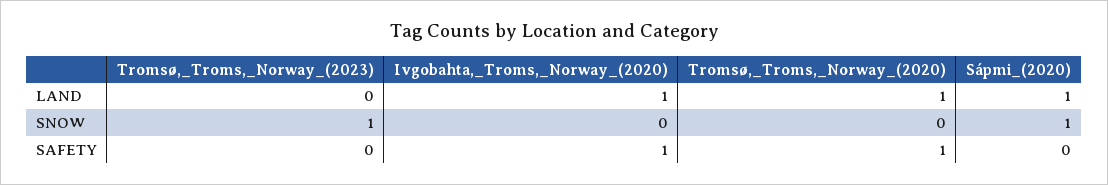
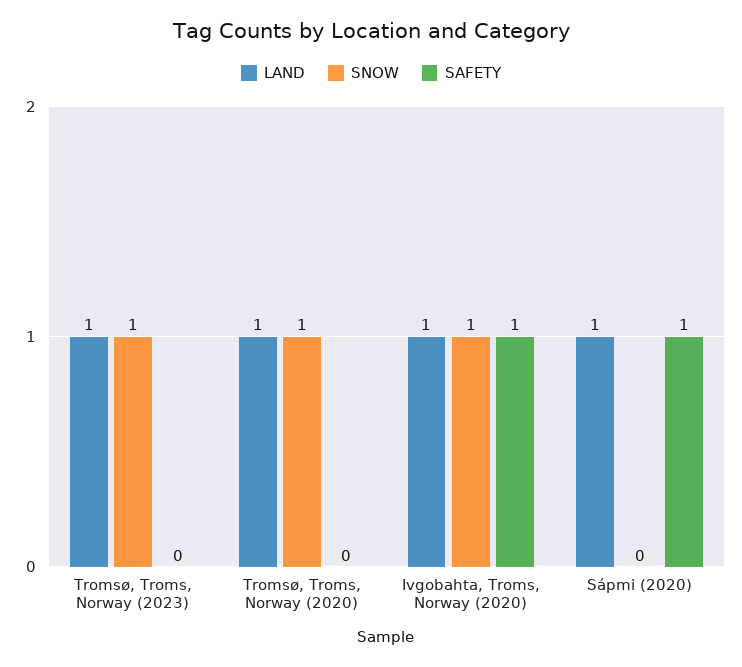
LAND, Tromsø,_Troms,_Norway_(2023): 0 -> 1
SNOW, Ivgobahta,_Troms,_Norway_(2020): 0 -> 1
SNOW, Tromsø,_Troms,_Norway_(2020): 0 -> 1
SNOW, Sápmi_(2020): 1 -> 0
SAFETY, Tromsø,_Troms,_Norway_(2020): 1 -> 0
SAFETY, Sápmi_(2020): 0 -> 1

